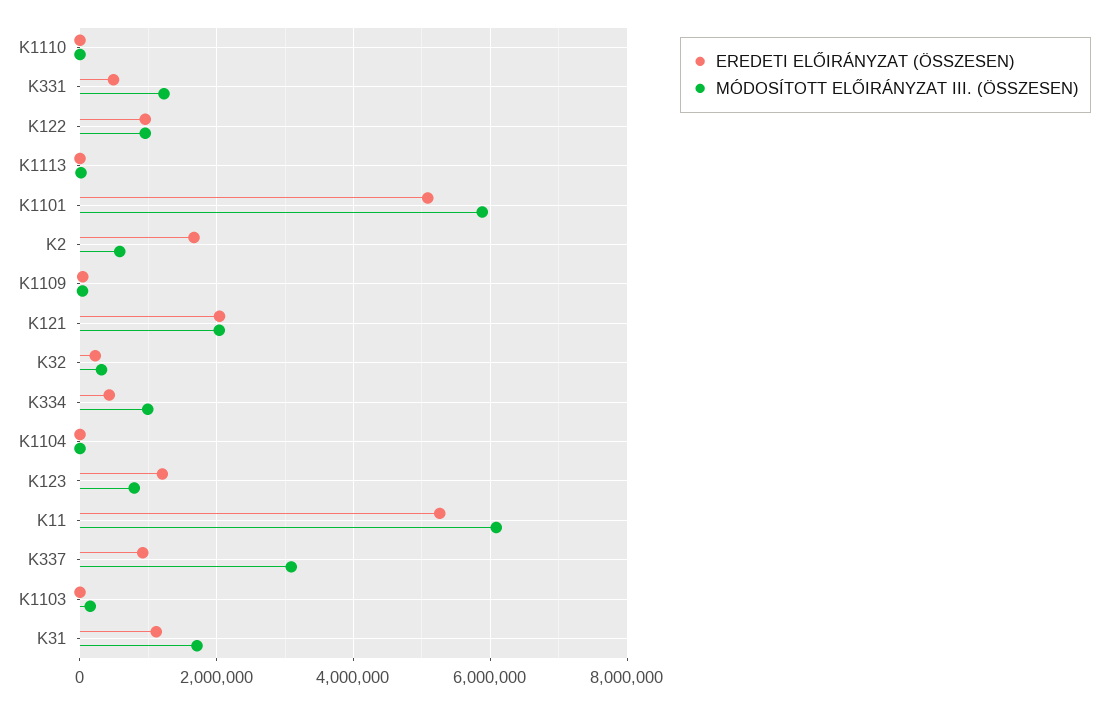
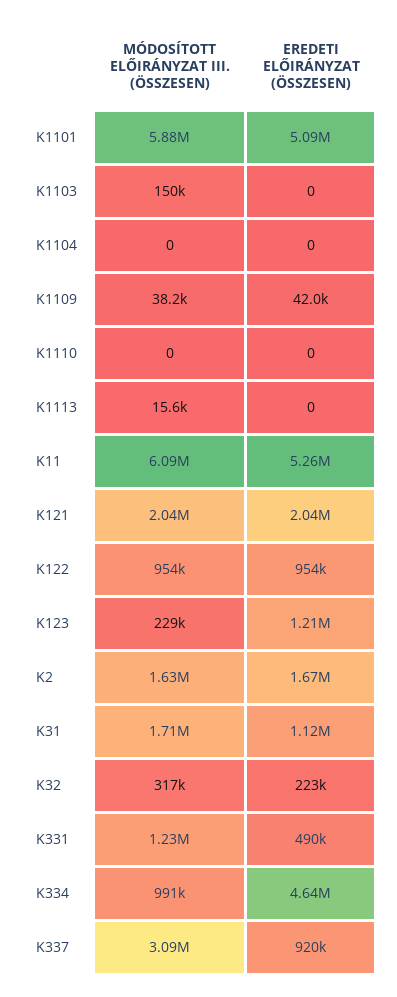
MÓDOSÍTOTT ELŐIRÁNYZAT III. (ÖSSZESEN), K2: 600000 -> 1630000
EREDETI ELŐIRÁNYZAT (ÖSSZESEN), K334: 400000 -> 4640000
MÓDOSÍTOTT ELŐIRÁNYZAT III. (ÖSSZESEN), K123: 800000 -> 229000

